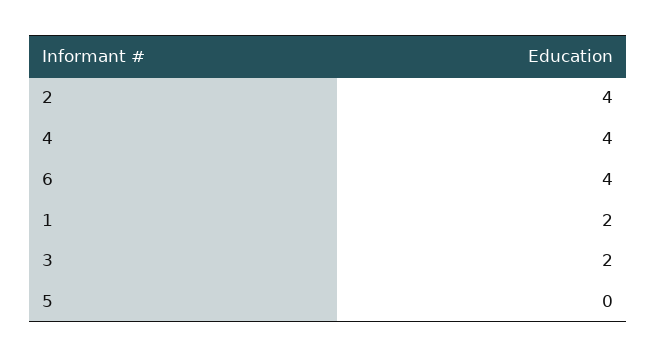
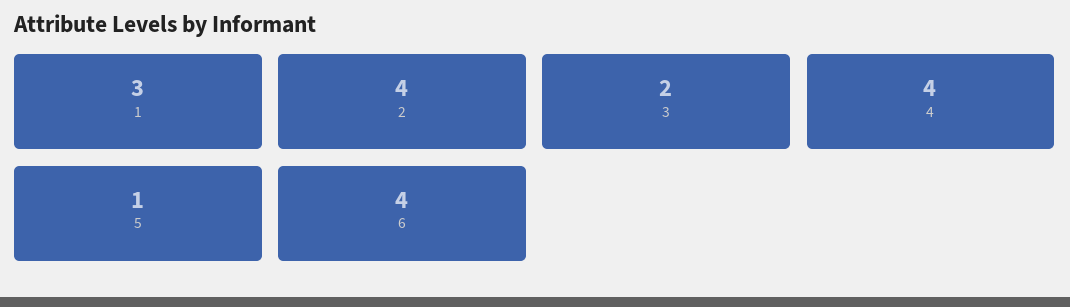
1: 2 -> 3
5: 0 -> 1

